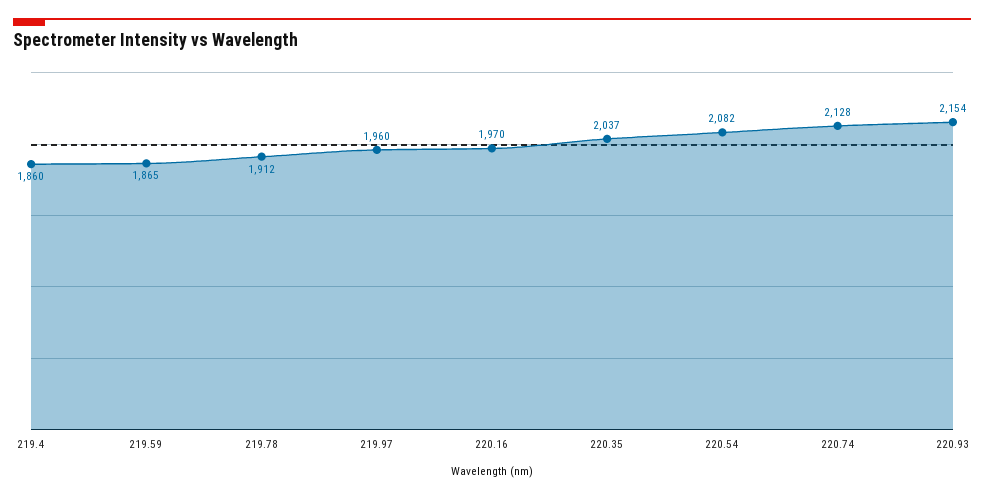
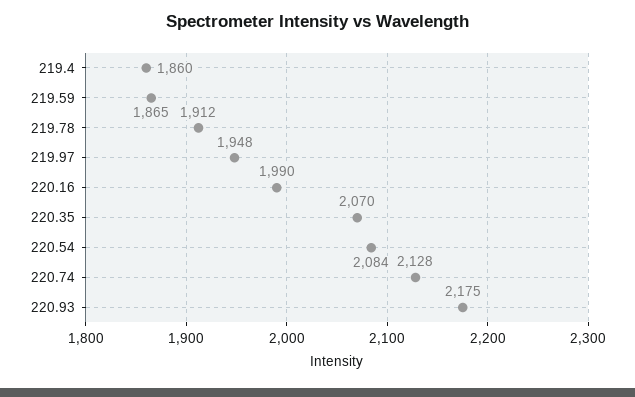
219.97: 1960 -> 1948
220.16: 1970 -> 1990
220.35: 2037 -> 2070
220.54: 2082 -> 2084
220.93: 2154 -> 2175

